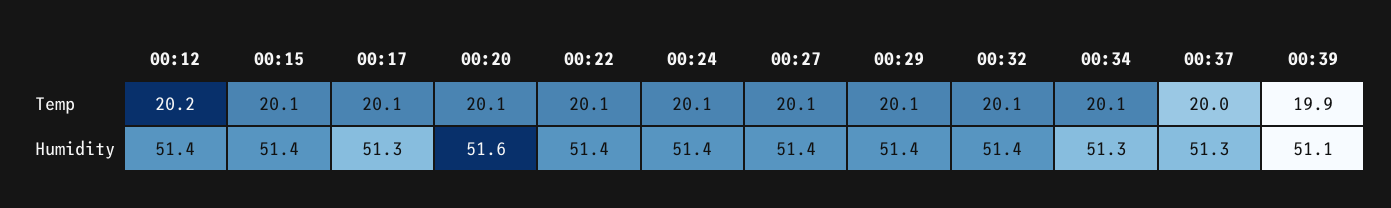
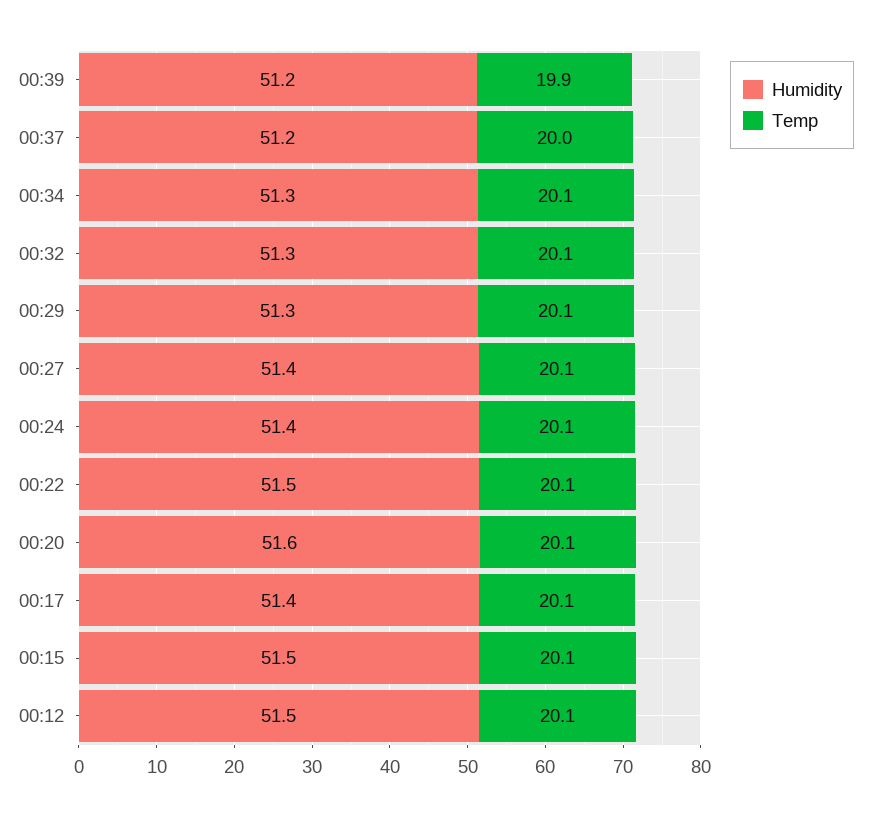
Temp, 00:12: 20.2 -> 20.1
Humidity, 00:12: 51.4 -> 51.5
Humidity, 00:15: 51.4 -> 51.5
Humidity, 00:17: 51.3 -> 51.4
Humidity, 00:22: 51.4 -> 51.5
Humidity, 00:29: 51.4 -> 51.3
Humidity, 00:32: 51.4 -> 51.3
Humidity, 00:37: 51.3 -> 51.2
Humidity, 00:39: 51.1 -> 51.2

